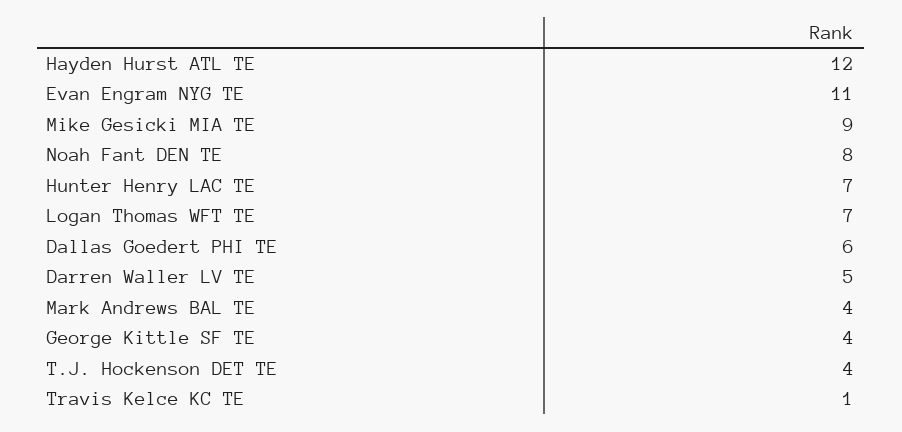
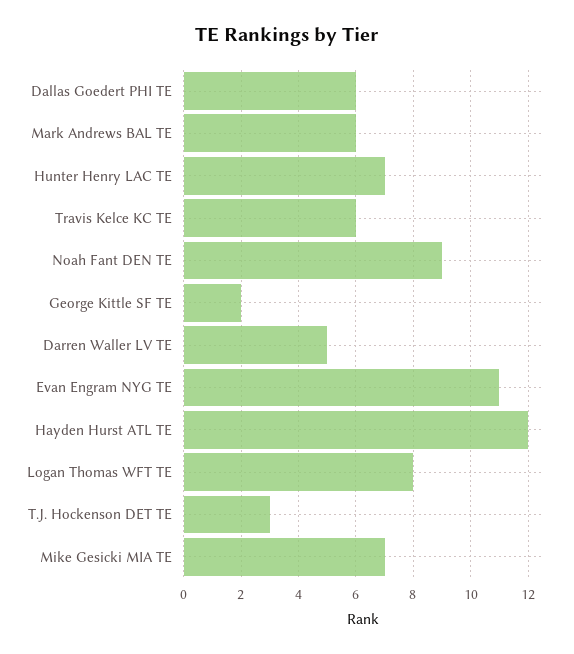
Mike Gesicki MIA TE: 9 -> 7
Noah Fant DEN TE: 8 -> 9
Logan Thomas WFT TE: 7 -> 8
Mark Andrews BAL TE: 4 -> 6
George Kittle SF TE: 4 -> 2
T.J. Hockenson DET TE: 4 -> 3
Travis Kelce KC TE: 1 -> 6

